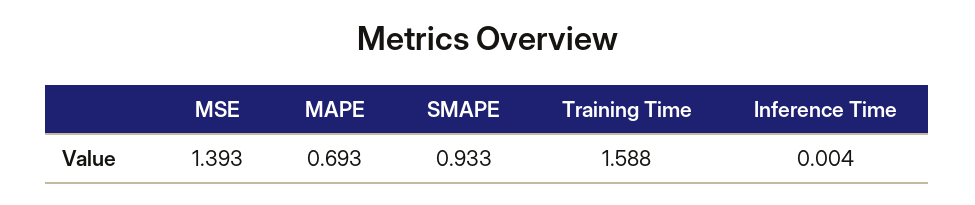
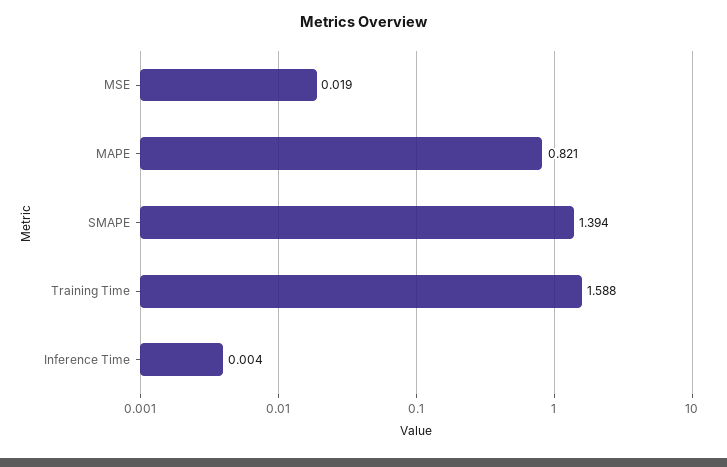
MSE: 1.393 -> 0.019
MAPE: 0.693 -> 0.821
SMAPE: 0.933 -> 1.394

